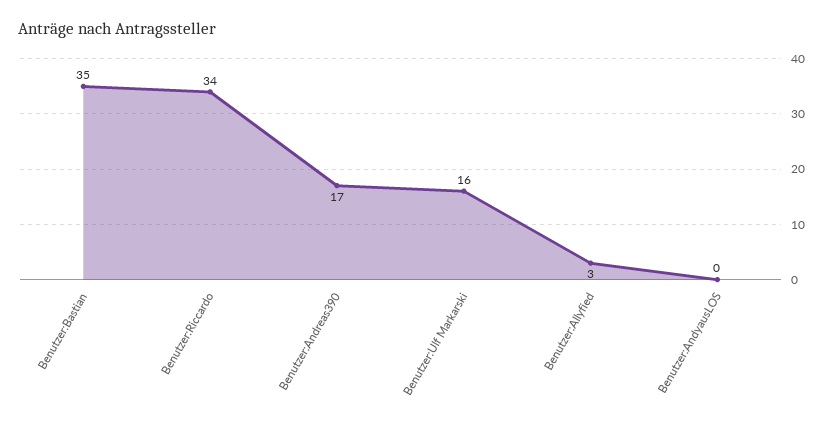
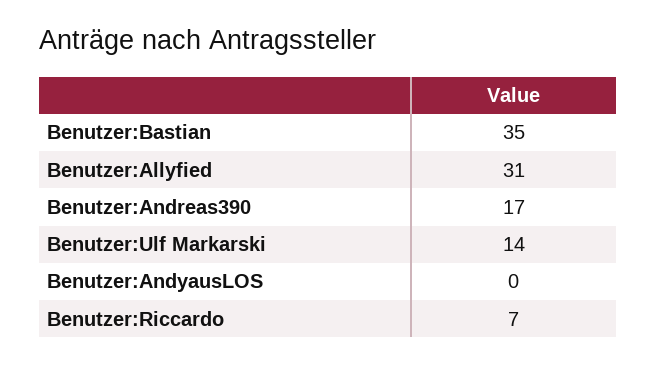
Benutzer:Riccardo: 34 -> 7
Benutzer:Ulf Markarski: 16 -> 14
Benutzer:Allyfied: 3 -> 31

